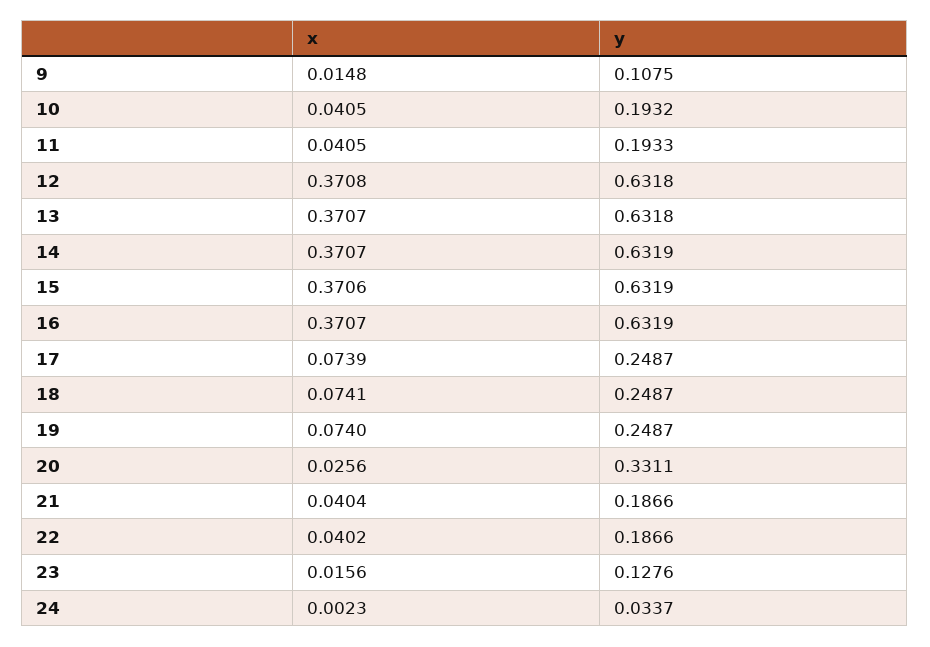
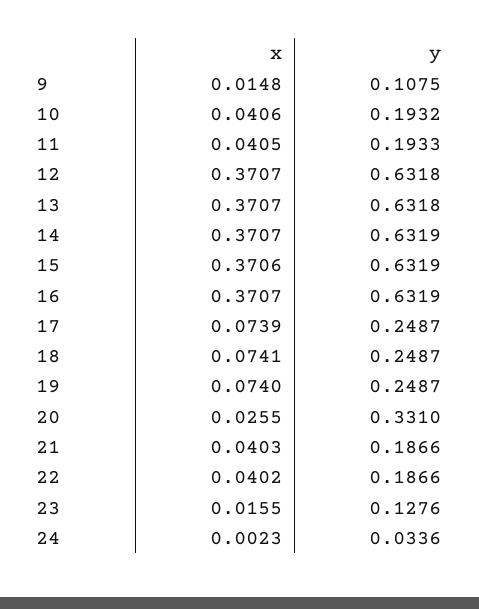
x, 10: 0.0405 -> 0.0406
x, 12: 0.3708 -> 0.3707
x, 20: 0.0256 -> 0.0255
y, 20: 0.3311 -> 0.331
x, 21: 0.0404 -> 0.0403
x, 23: 0.0156 -> 0.0155
y, 24: 0.0337 -> 0.0336

